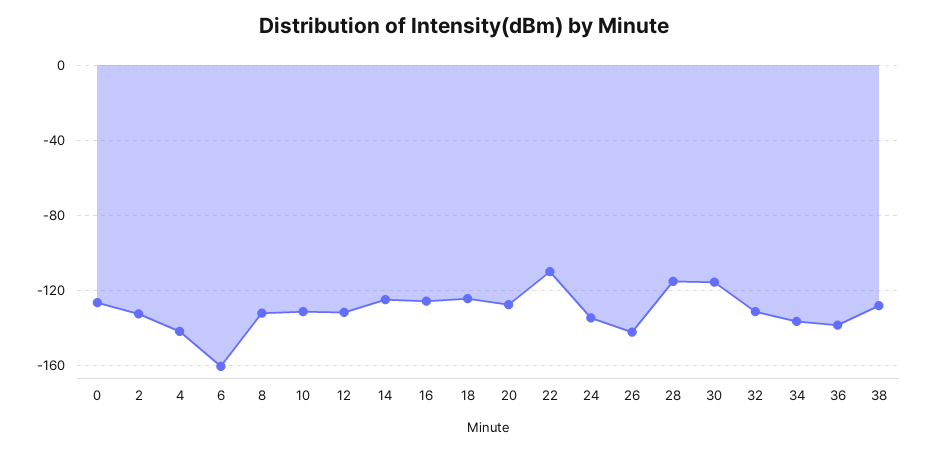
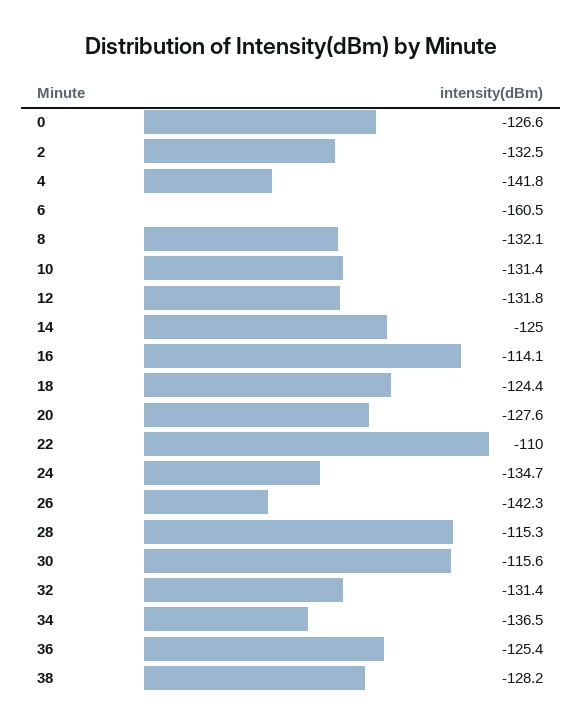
16: -125 -> -114.1
36: -140 -> -125.4

